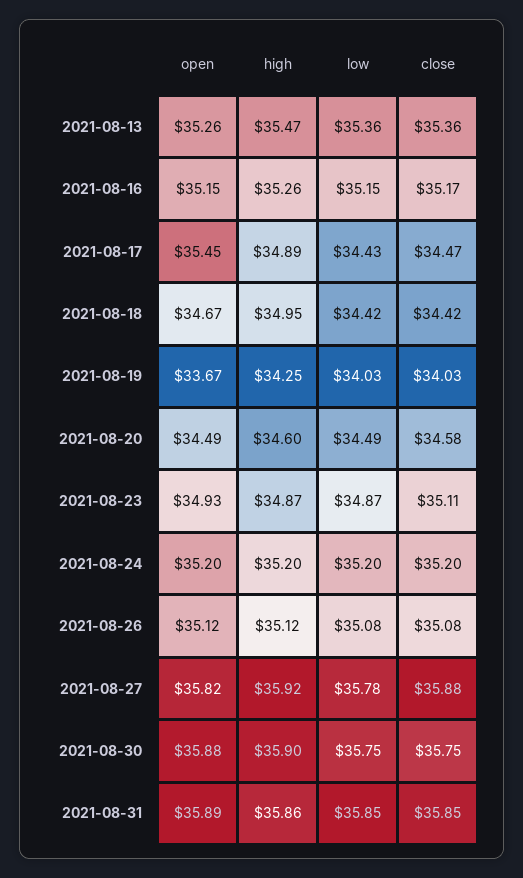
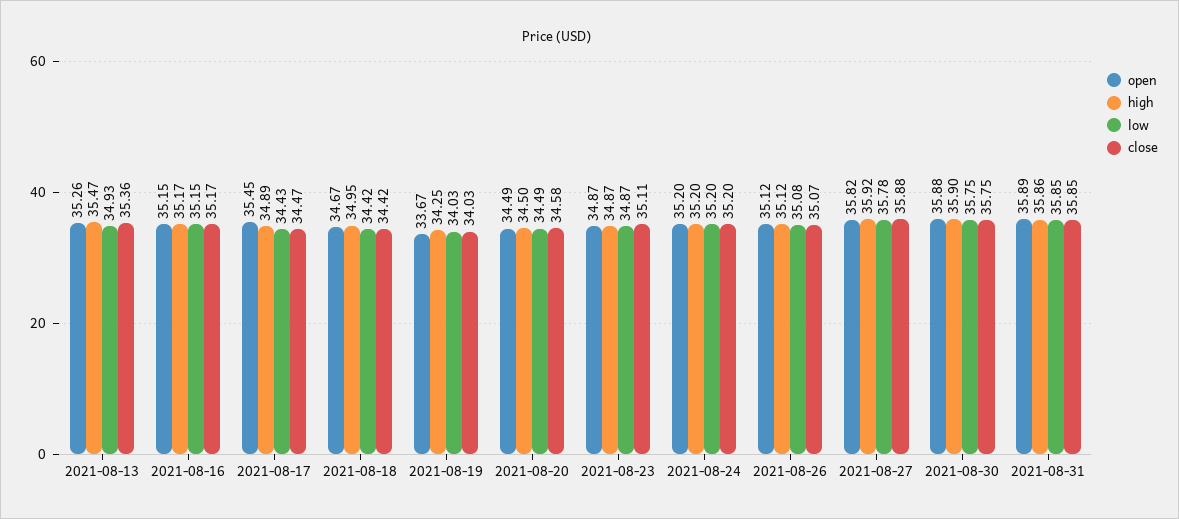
low, 2021-08-13: 35.36 -> 34.93
high, 2021-08-16: 35.26 -> 35.17
high, 2021-08-20: 34.6 -> 34.5
open, 2021-08-23: 34.93 -> 34.87
close, 2021-08-26: 35.08 -> 35.07

